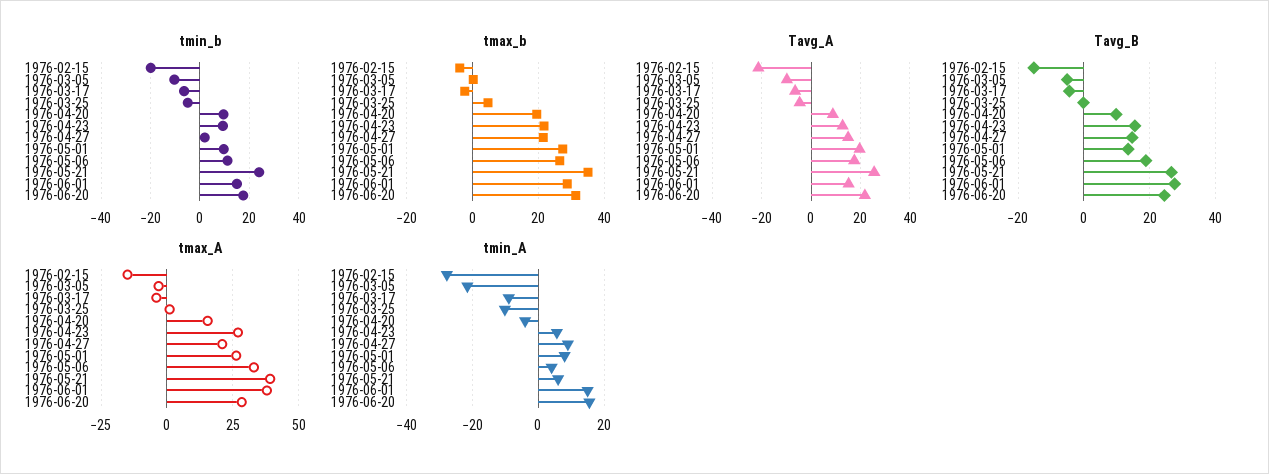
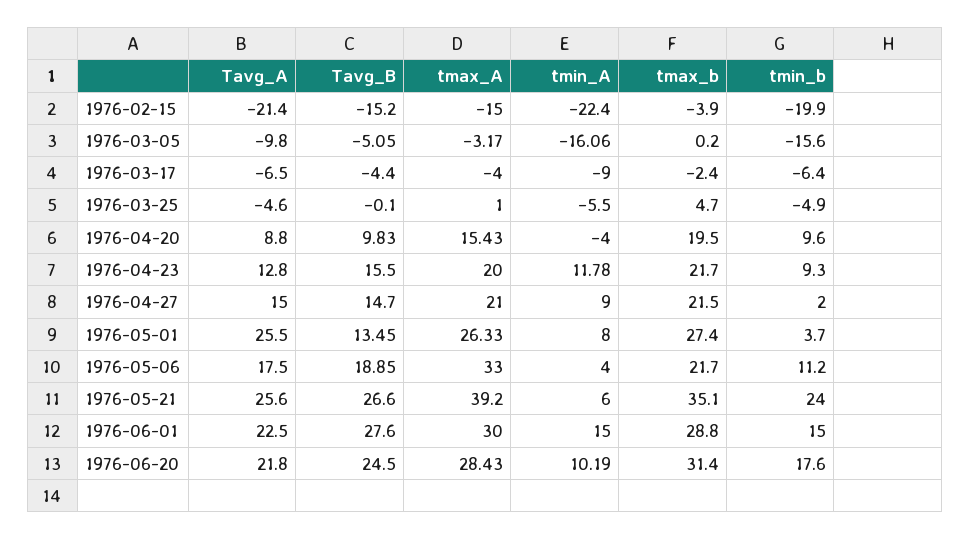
tmin_b, 1976-03-05: -10 -> -15.6
tmin_b, 1976-05-01: 10 -> 3.7
tmax_b, 1976-05-06: 26 -> 21.7
Tavg_A, 1976-05-01: 20 -> 25.5
Tavg_A, 1976-06-01: 15 -> 22.5
tmax_A, 1976-04-23: 27.5 -> 20
tmax_A, 1976-06-01: 37.5 -> 30
tmin_A, 1976-02-15: -28 -> -22.4
tmin_A, 1976-03-05: -22 -> -16.06
tmin_A, 1976-03-25: -10 -> -5.5
tmin_A, 1976-04-23: 6 -> 11.78
tmin_A, 1976-06-20: 16 -> 10.19

